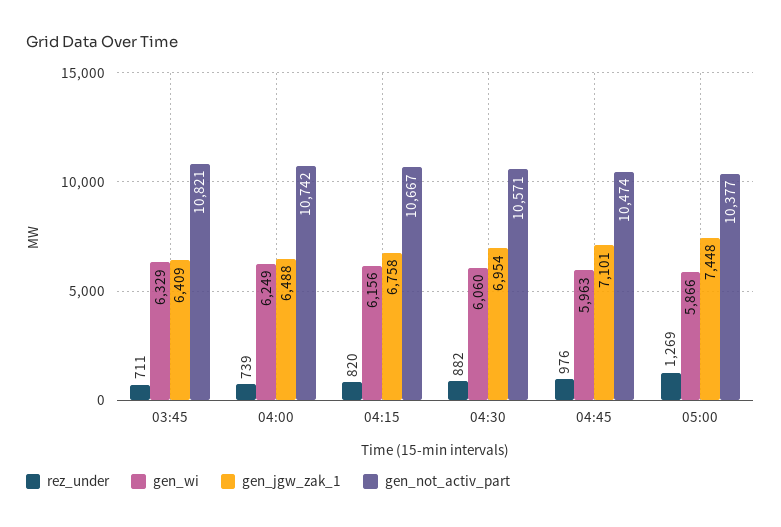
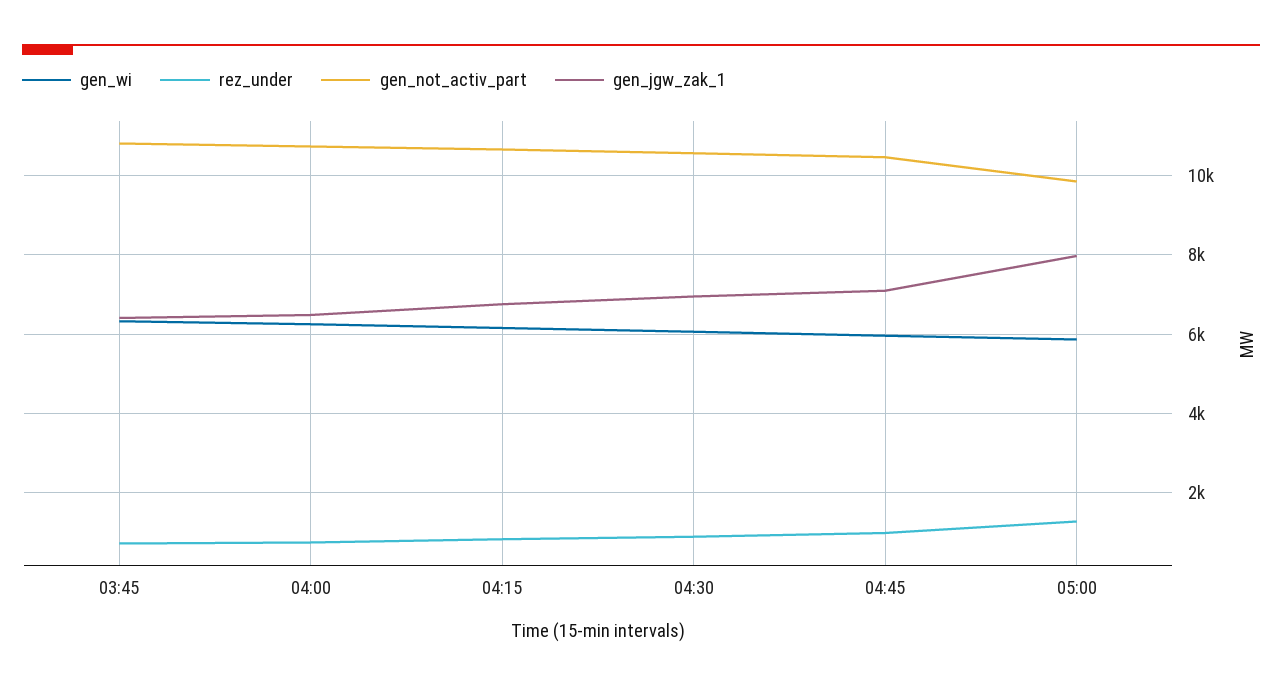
gen_jgw_zak_1, 05:00: 7448 -> 8000
gen_not_activ_part, 05:00: 10377 -> 9800

